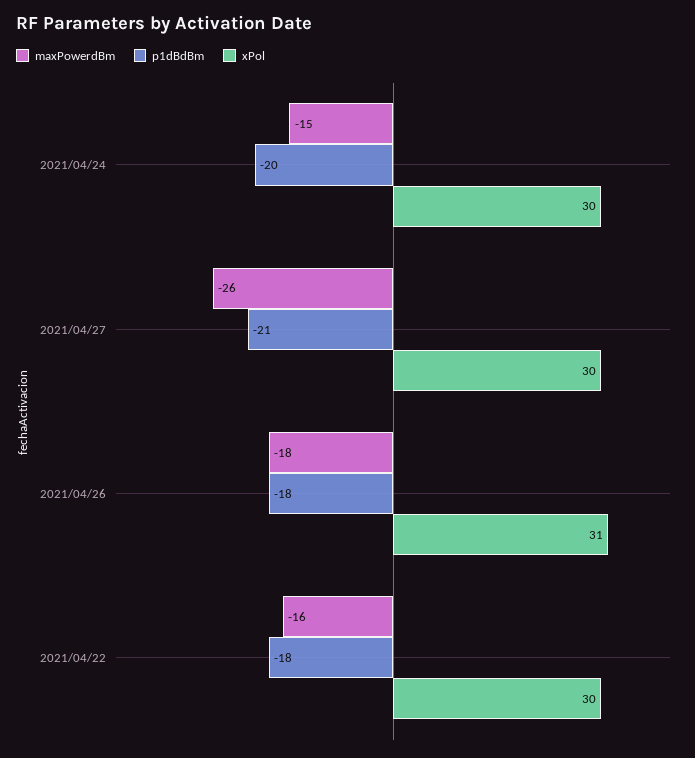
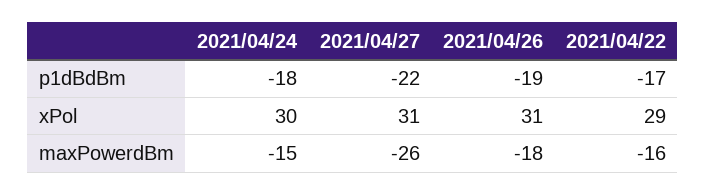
p1dBdBm, 2021/04/24: -20 -> -18
p1dBdBm, 2021/04/27: -21 -> -22
xPol, 2021/04/27: 30 -> 31
p1dBdBm, 2021/04/26: -18 -> -19
p1dBdBm, 2021/04/22: -18 -> -17
xPol, 2021/04/22: 30 -> 29

